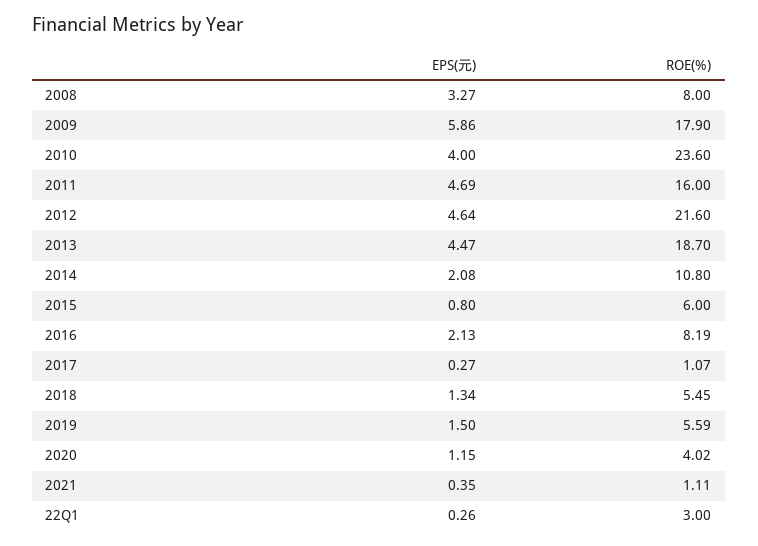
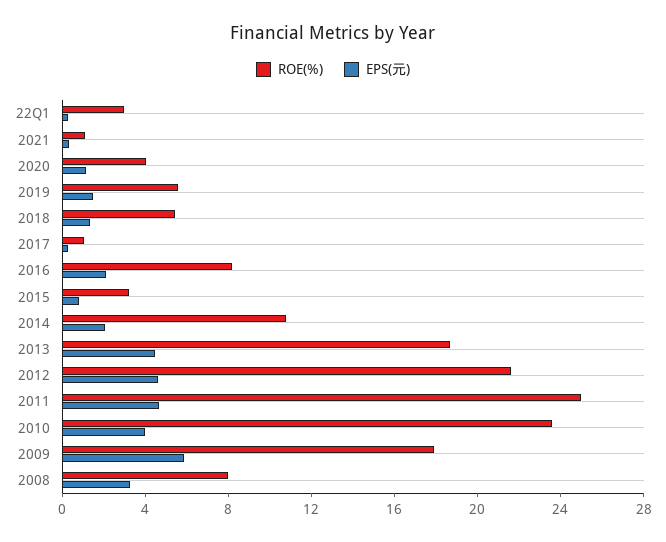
ROE(%), 2011: 16 -> 25
ROE(%), 2015: 6 -> 3

